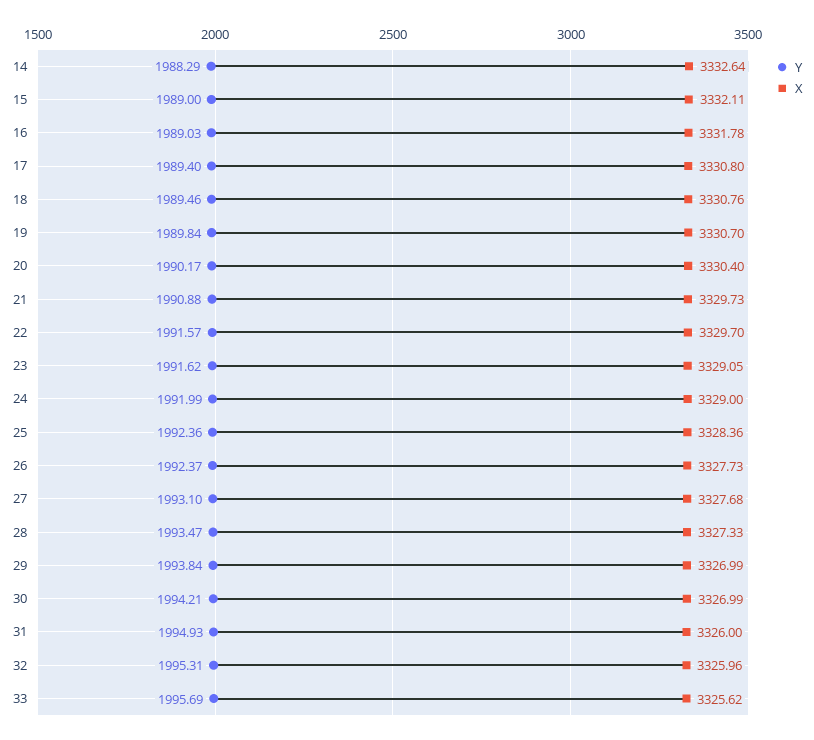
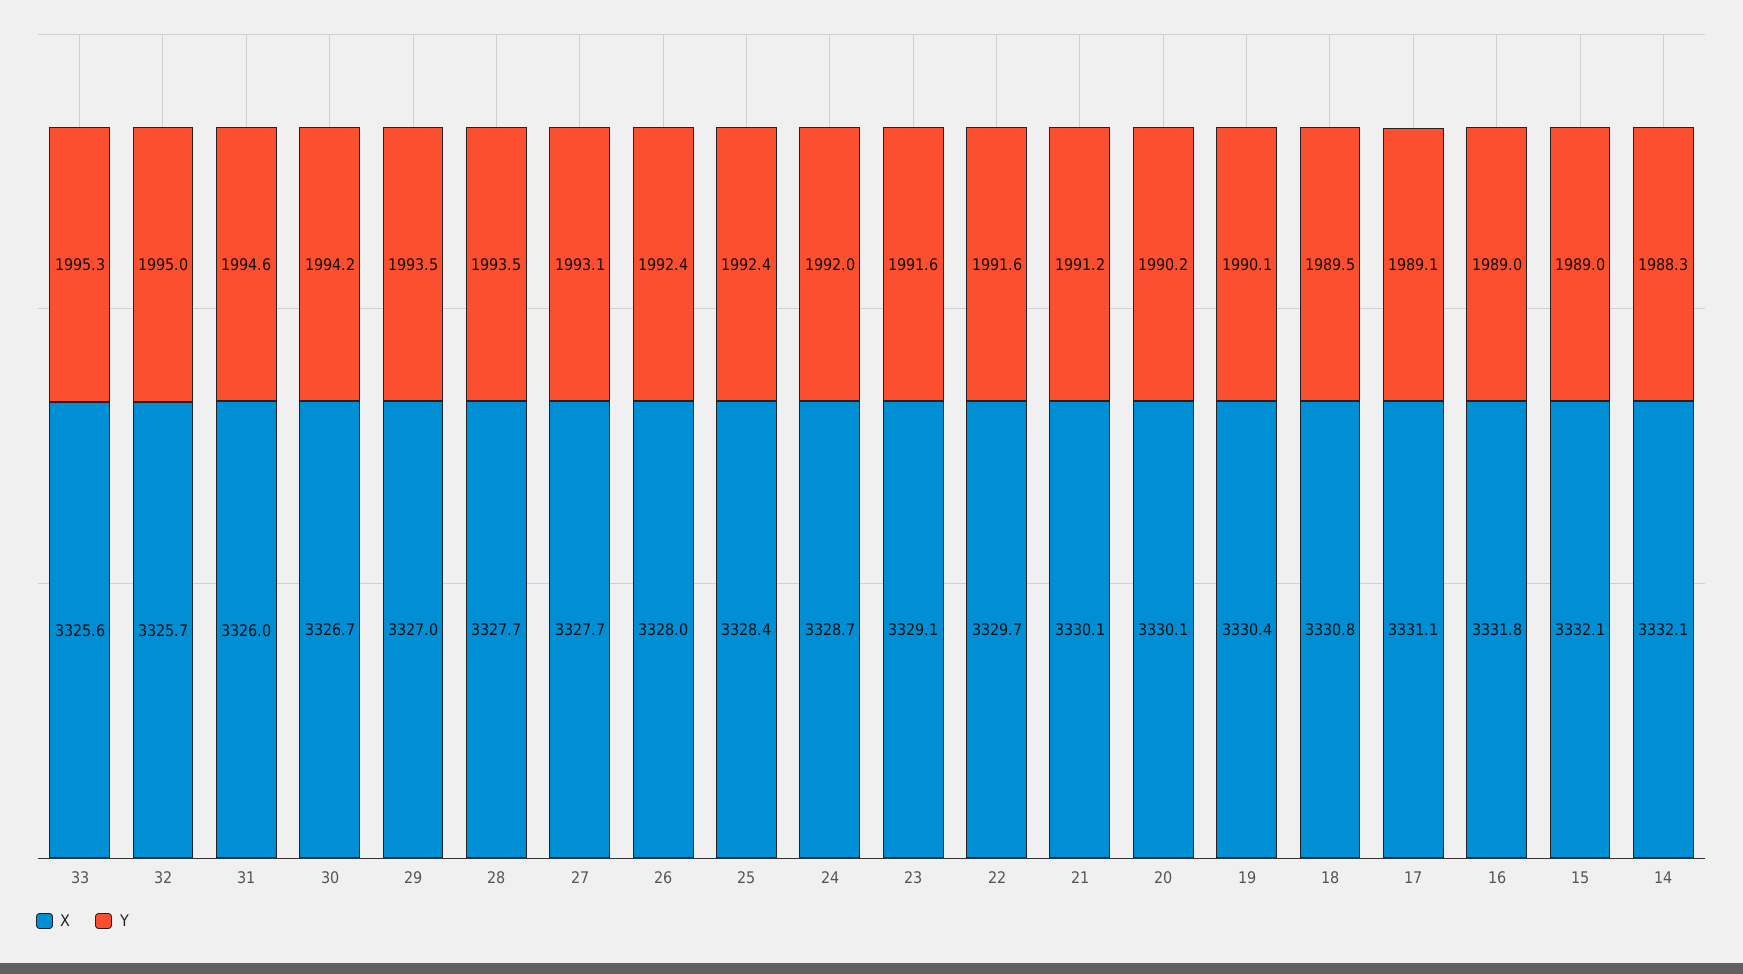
X, 14: 3332.64 -> 3332.1
Y, 17: 1989.4 -> 1989.1
X, 17: 3330.8 -> 3331.1
Y, 19: 1989.84 -> 1990.1
X, 19: 3330.7 -> 3330.4
X, 20: 3330.4 -> 3330.1
Y, 21: 1990.88 -> 1991.2
X, 21: 3329.73 -> 3330.1
X, 24: 3329 -> 3328.7
X, 26: 3327.73 -> 3328
X, 28: 3327.33 -> 3327.7
Y, 29: 1993.84 -> 1993.5
X, 30: 3326.99 -> 3326.7
Y, 31: 1994.93 -> 1994.6
Y, 32: 1995.31 -> 1995
X, 32: 3325.96 -> 3325.7
Y, 33: 1995.69 -> 1995.3

